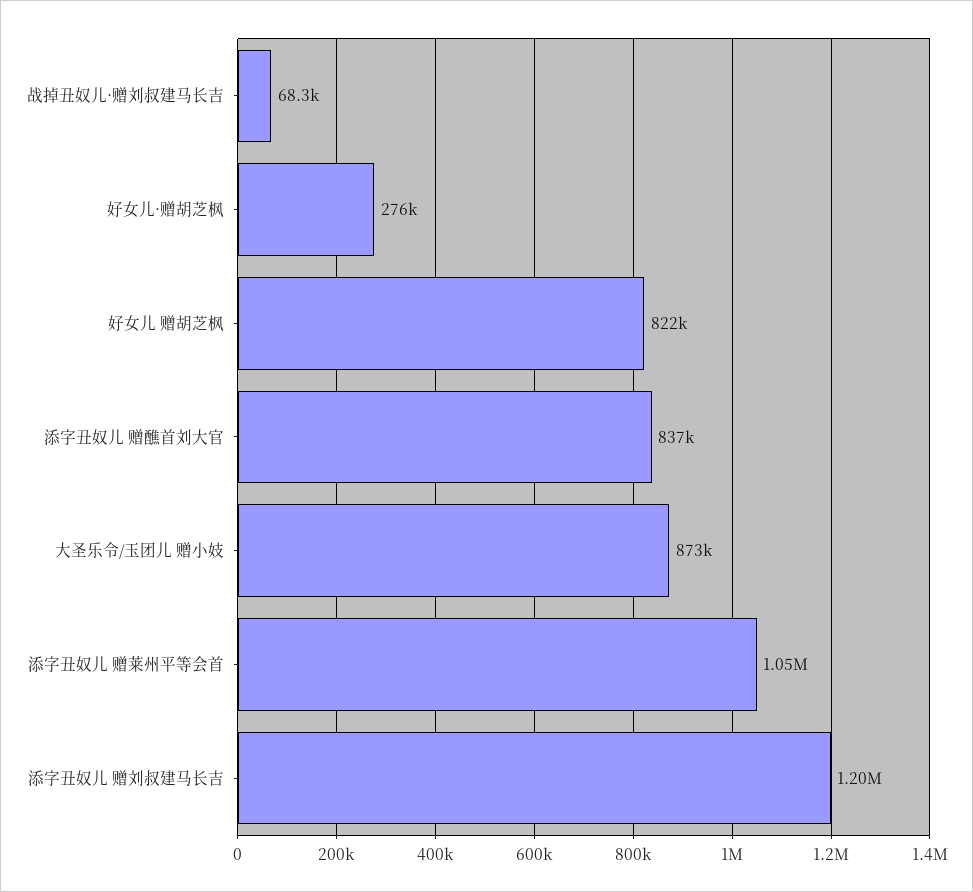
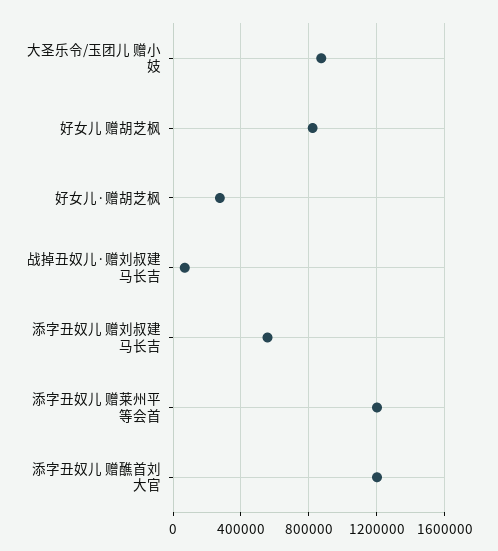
添字丑奴儿 赠醮首刘大官: 837000 -> 1200000
添字丑奴儿 赠莱州平等会首: 1050000 -> 1200000
添字丑奴儿 赠刘叔建马长吉: 1200000 -> 550000

